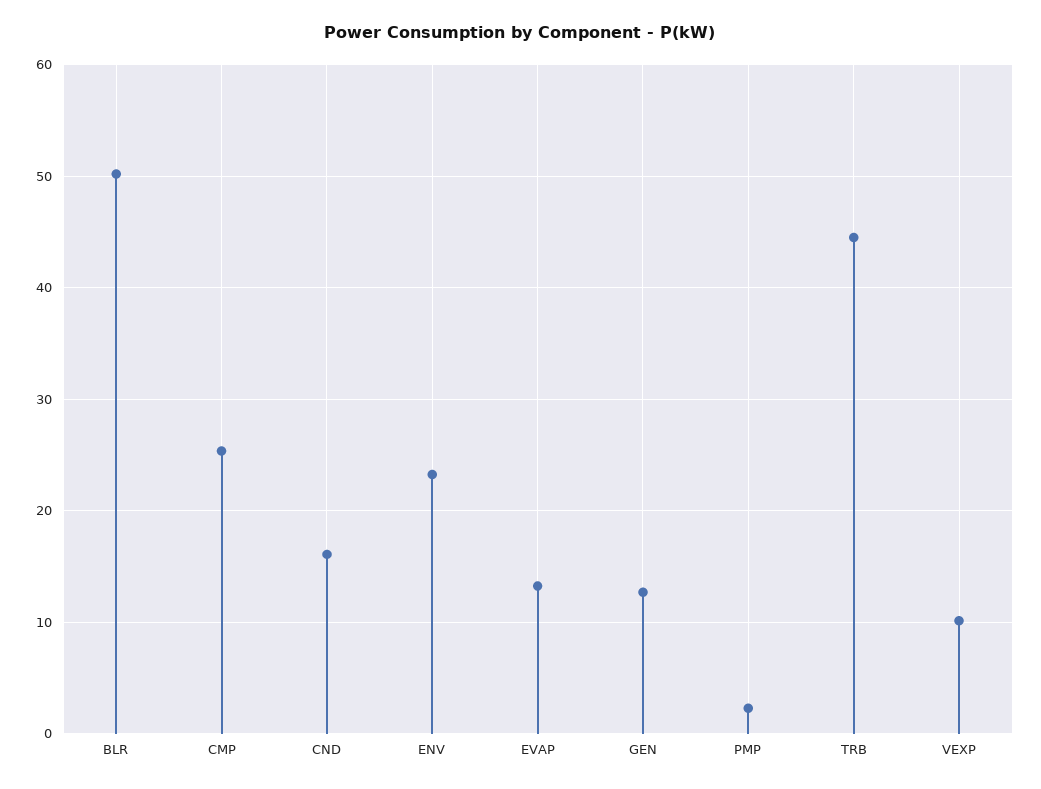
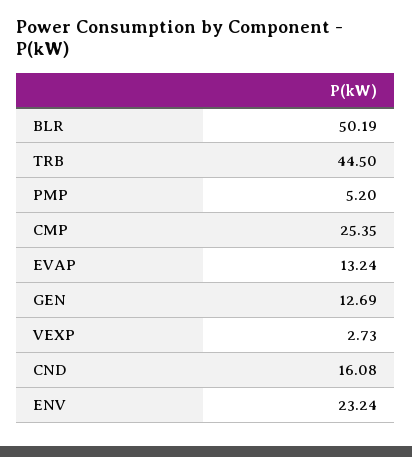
PMP: 2 -> 5.2
VEXP: 10 -> 2.73

